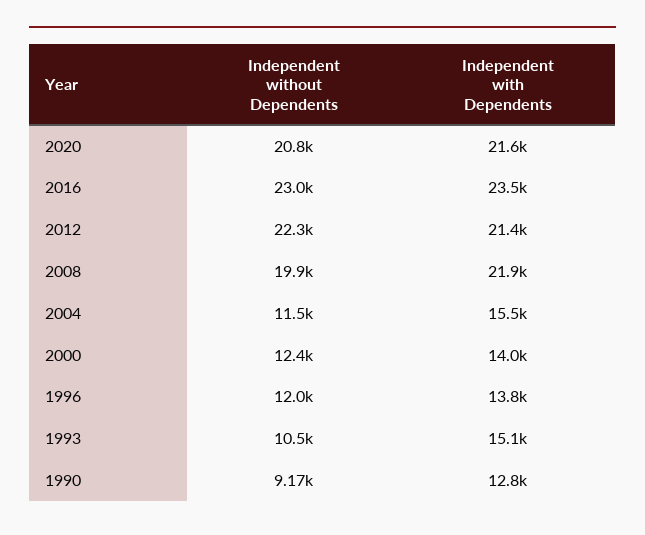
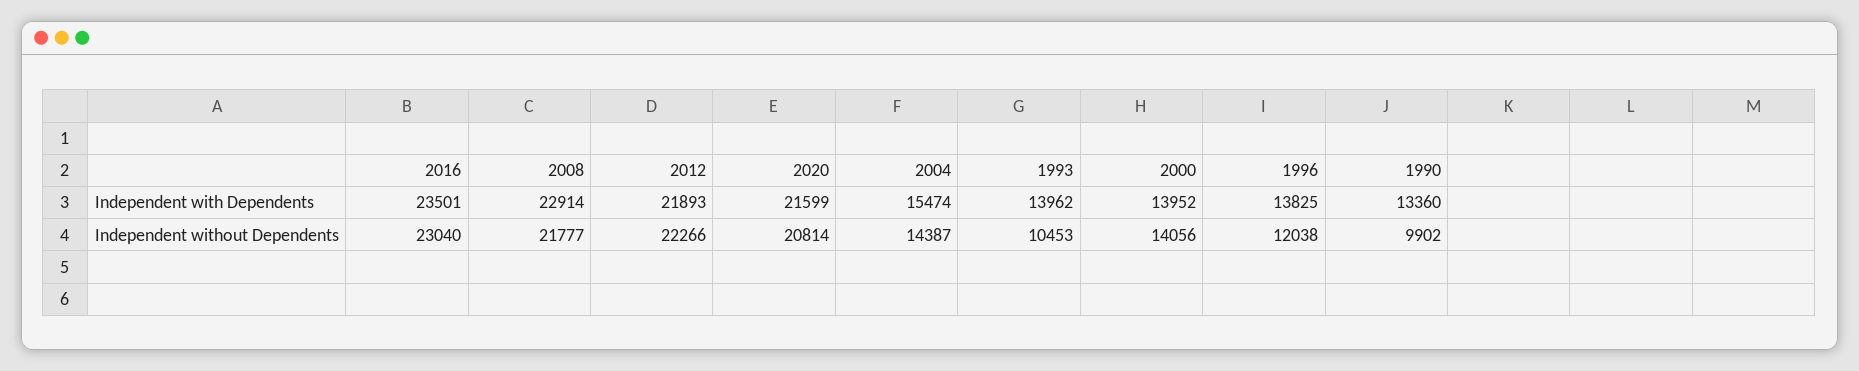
Independent with Dependents, 2012: 21400 -> 21893
Independent without Dependents, 2008: 19900 -> 21777
Independent with Dependents, 2008: 21900 -> 22914
Independent without Dependents, 2004: 11500 -> 14387
Independent without Dependents, 2000: 12400 -> 14056
Independent with Dependents, 1993: 15100 -> 13962
Independent without Dependents, 1990: 9170 -> 9902
Independent with Dependents, 1990: 12800 -> 13360

